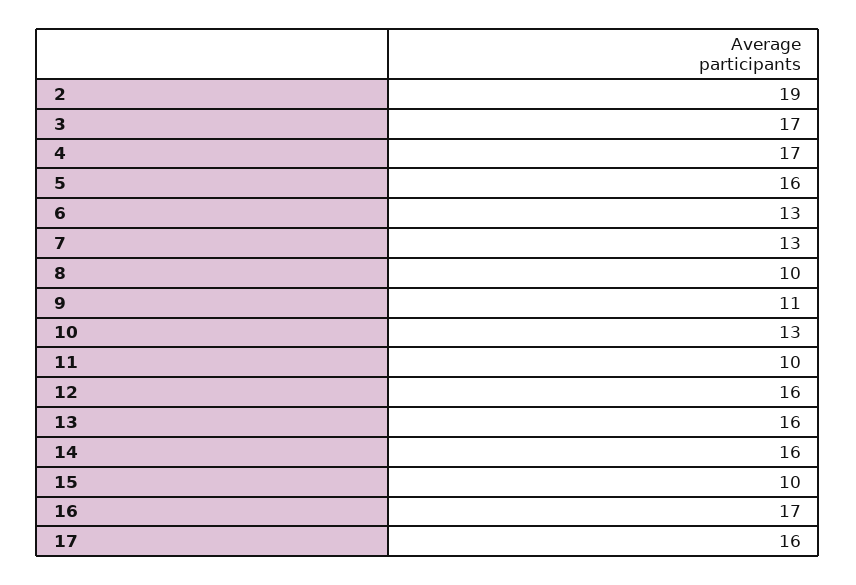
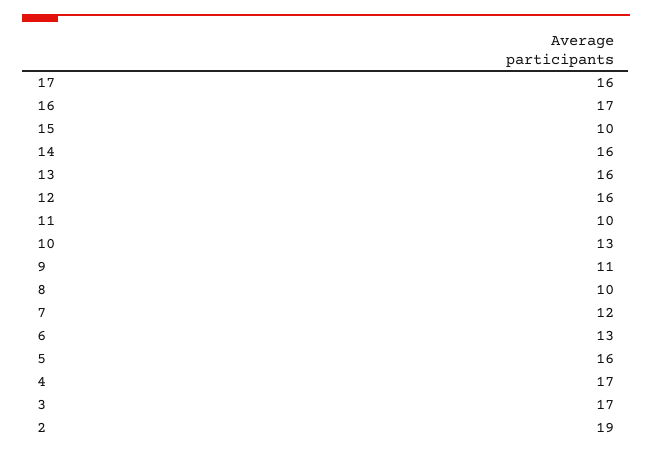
7: 13 -> 12

